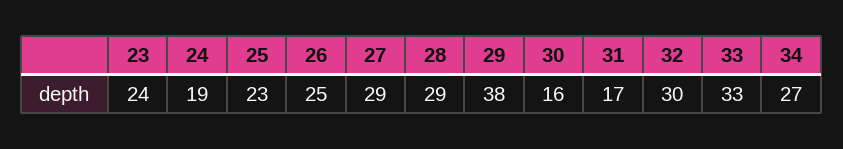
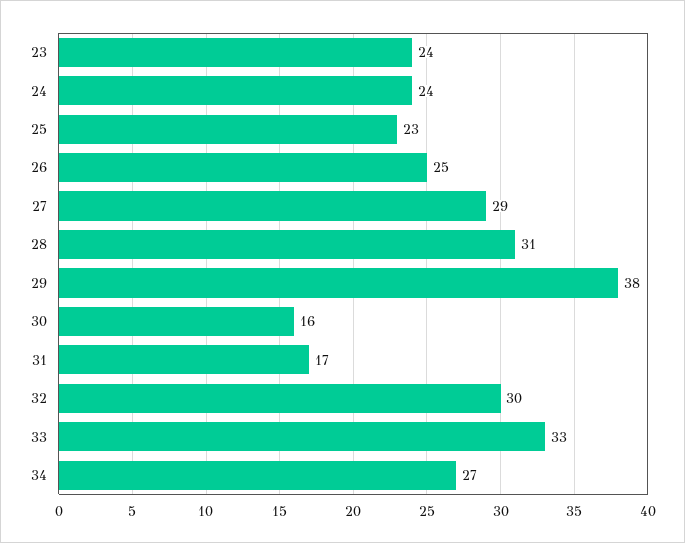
24: 19 -> 24
28: 29 -> 31

